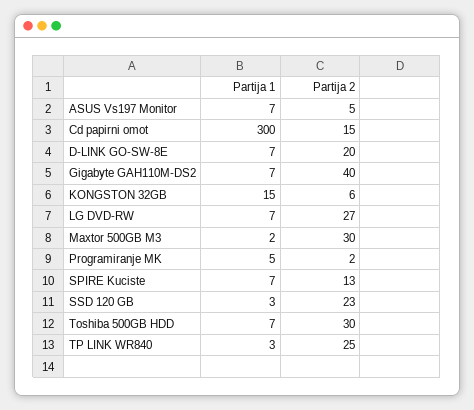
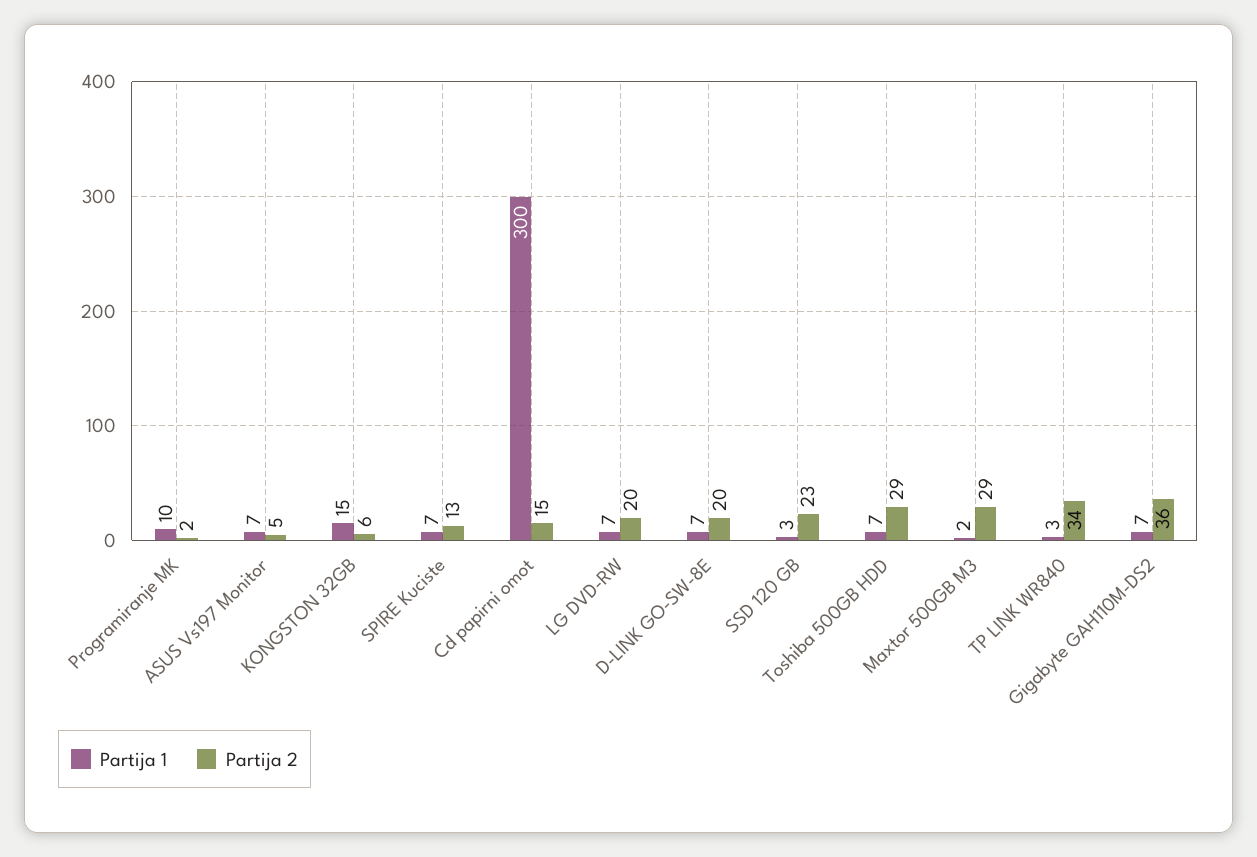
Partija 2, Gigabyte GAH110M-DS2: 40 -> 36
Partija 2, LG DVD-RW: 27 -> 20
Partija 2, Maxtor 500GB M3: 30 -> 29
Partija 1, Programiranje MK: 5 -> 10
Partija 2, Toshiba 500GB HDD: 30 -> 29
Partija 2, TP LINK WR840: 25 -> 34

